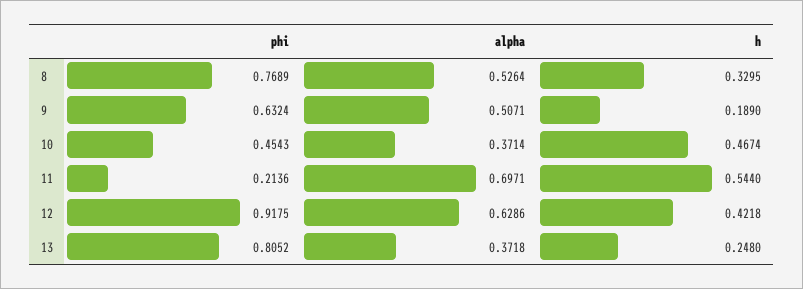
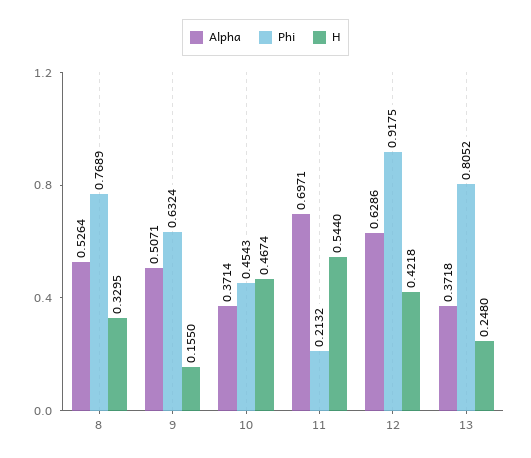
h, 9: 0.189 -> 0.155
phi, 11: 0.2136 -> 0.2132

